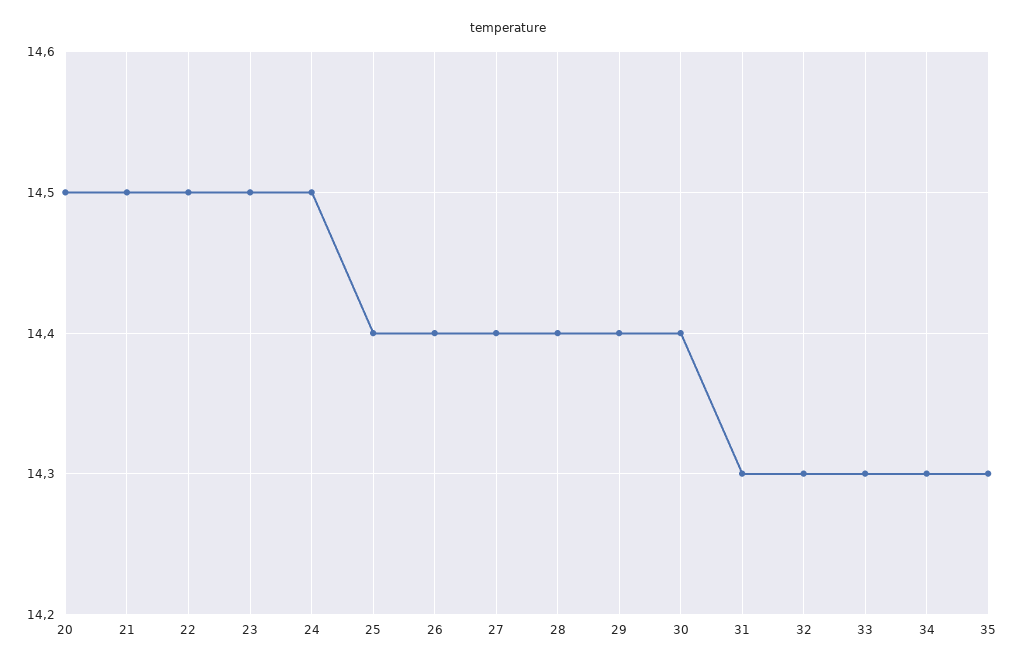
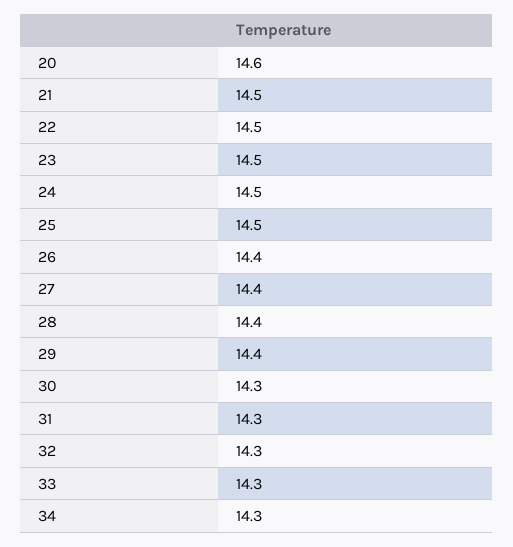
20: 14.5 -> 14.6
25: 14.4 -> 14.5
30: 14.4 -> 14.3
35: 14.3 -> none

